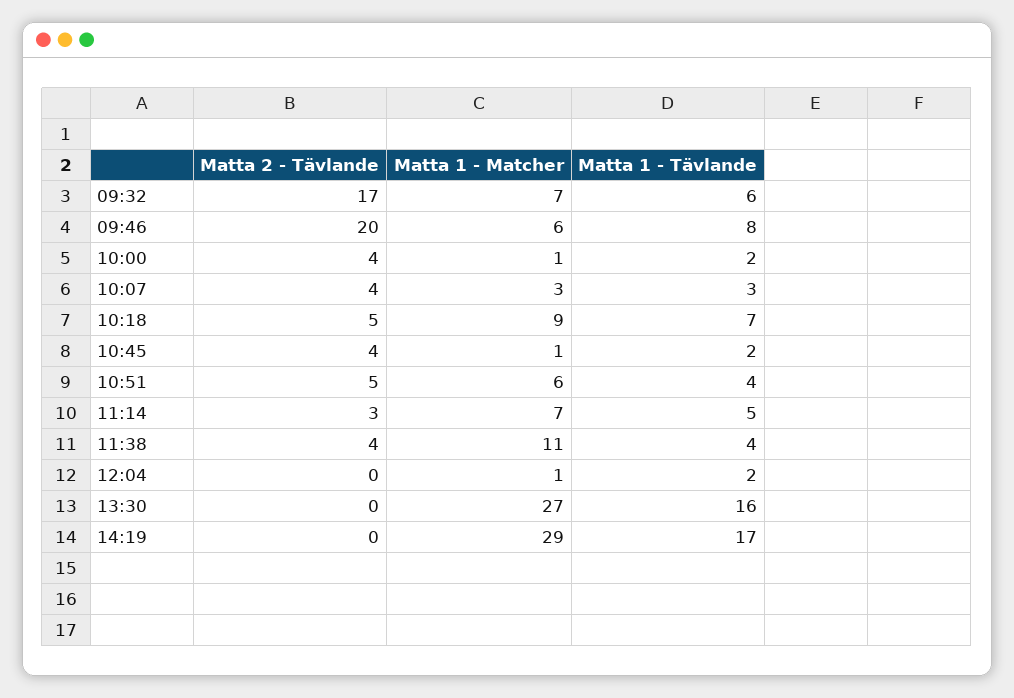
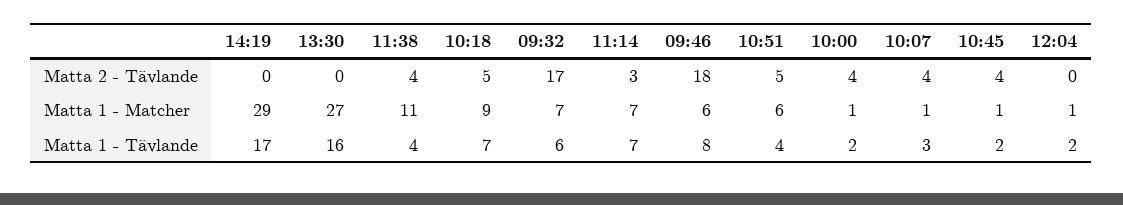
Matta 2 - Tävlande, 09:46: 20 -> 18
Matta 1 - Matcher, 10:07: 3 -> 1
Matta 1 - Tävlande, 11:14: 5 -> 7

